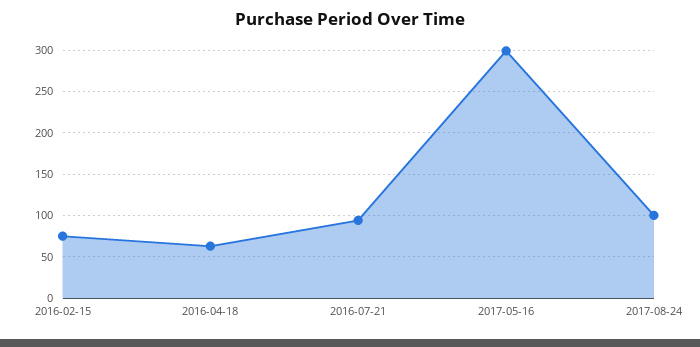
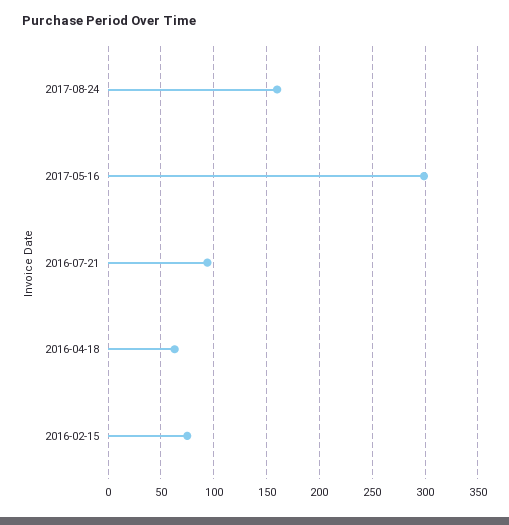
2017-08-24: 100 -> 160

